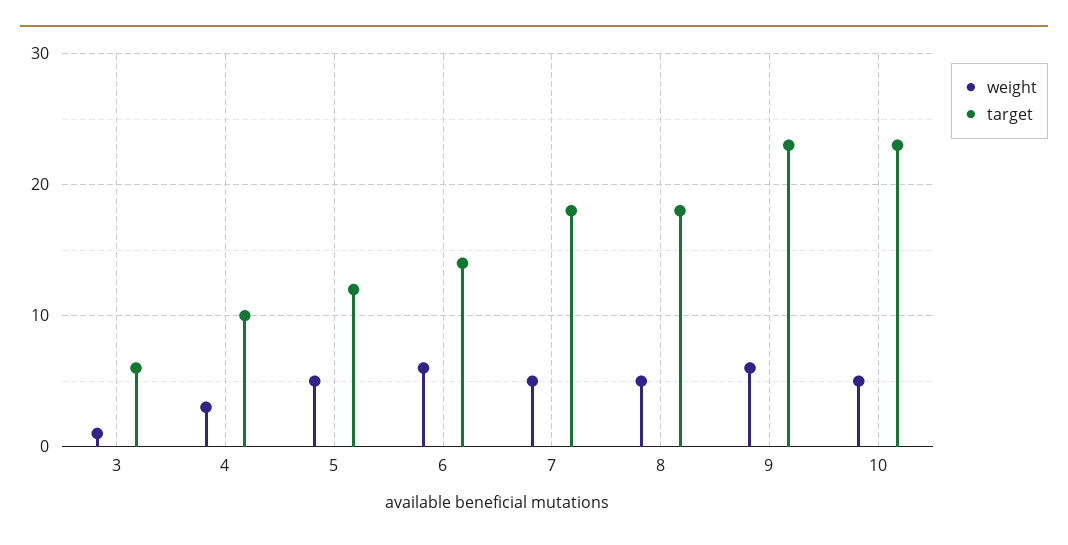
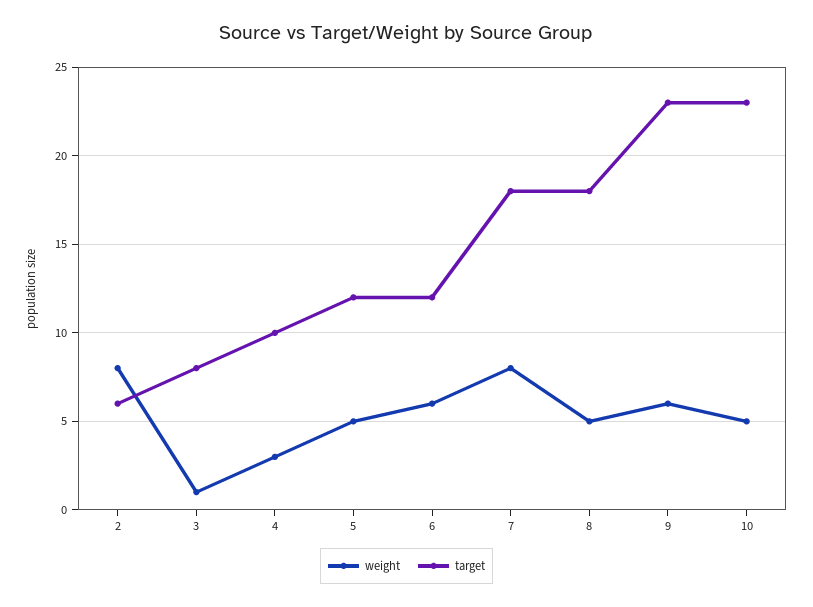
target, 3: 6 -> 8
target, 6: 14 -> 12
weight, 7: 5 -> 8
weight, 2: none -> 8
target, 2: none -> 6

